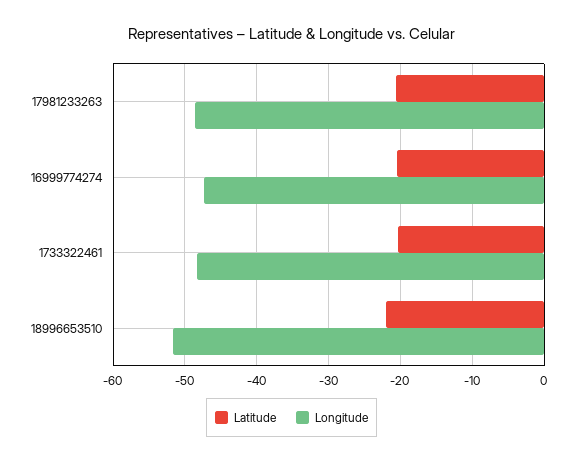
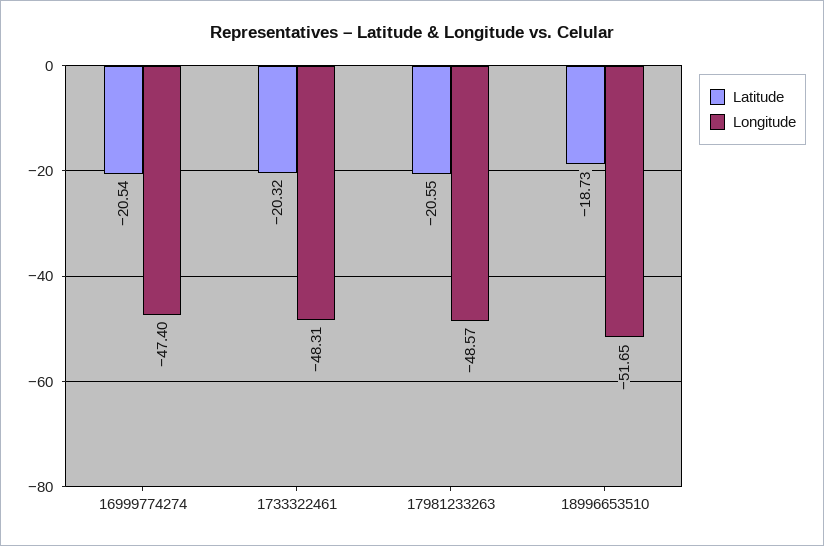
Latitude, 18996653510: -22 -> -18.73

